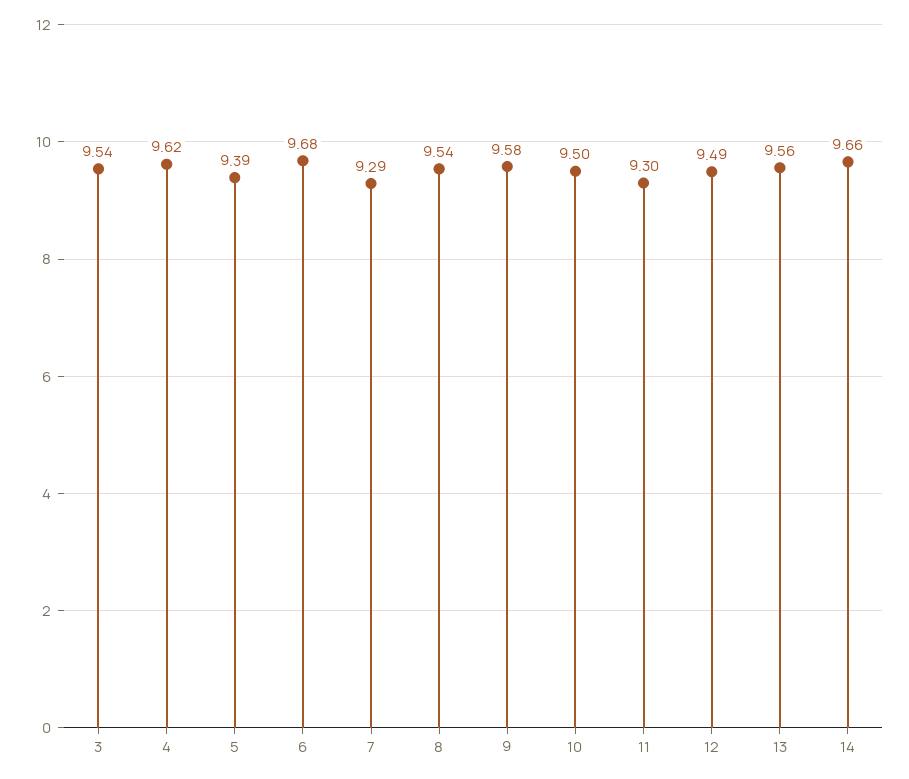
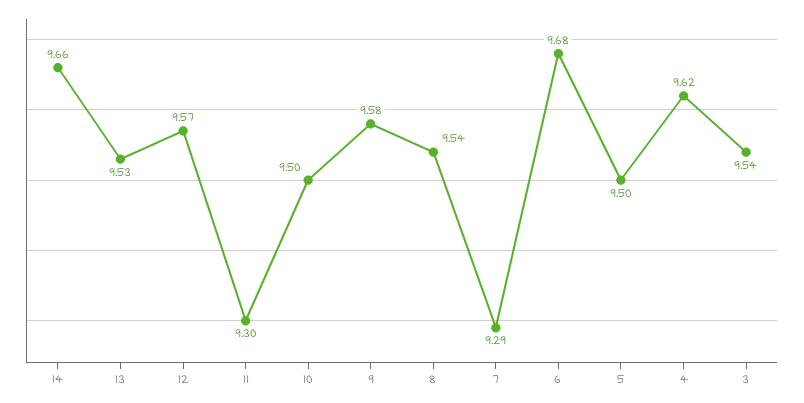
5: 9.39 -> 9.5
12: 9.49 -> 9.57
13: 9.56 -> 9.53

